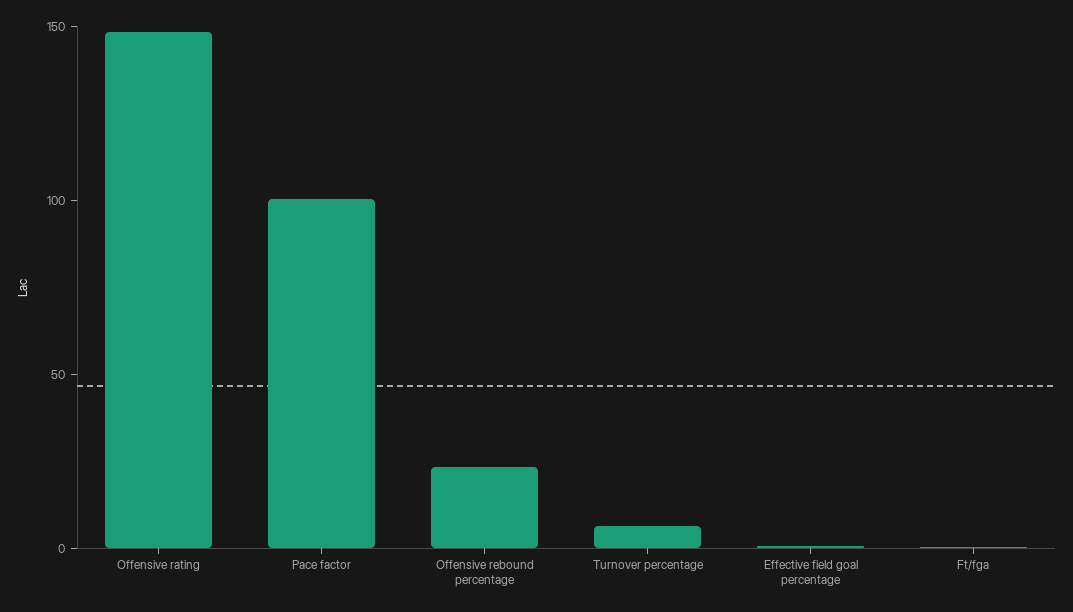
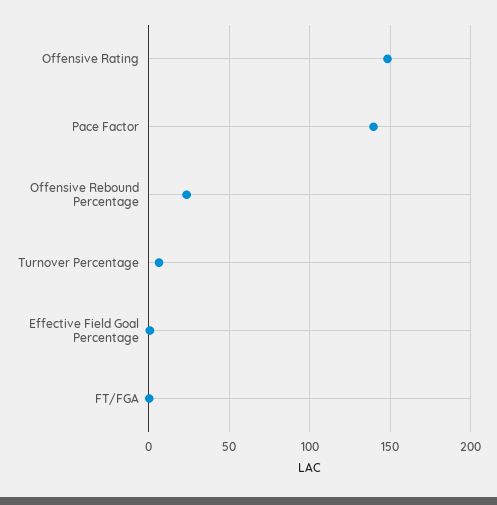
Pace factor: 100 -> 140

